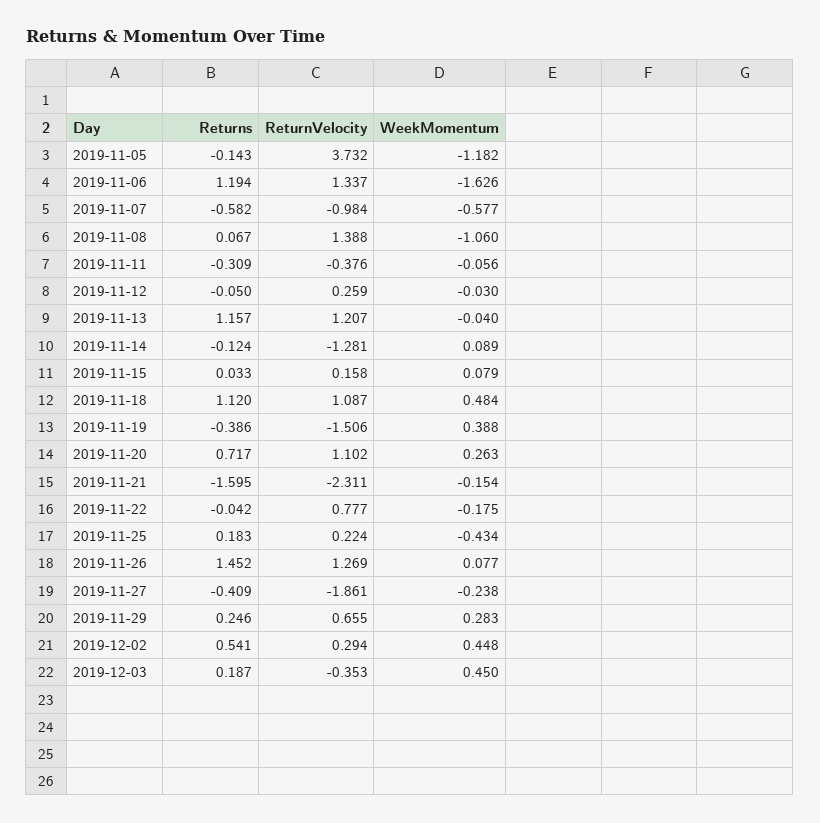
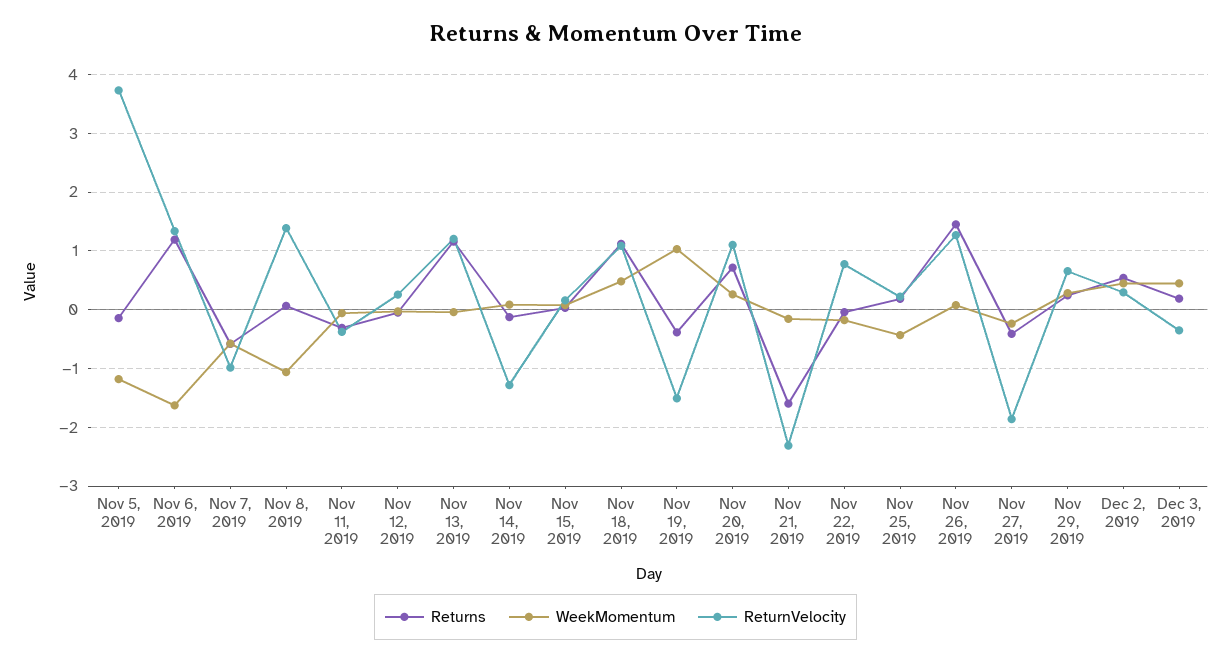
WeekMomentum, 2019-11-19: 0.388 -> 1

